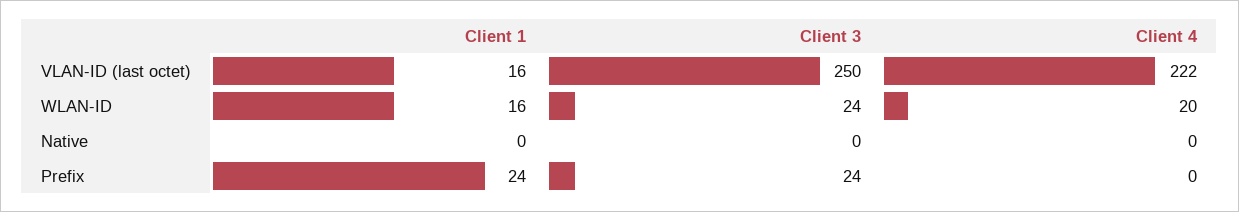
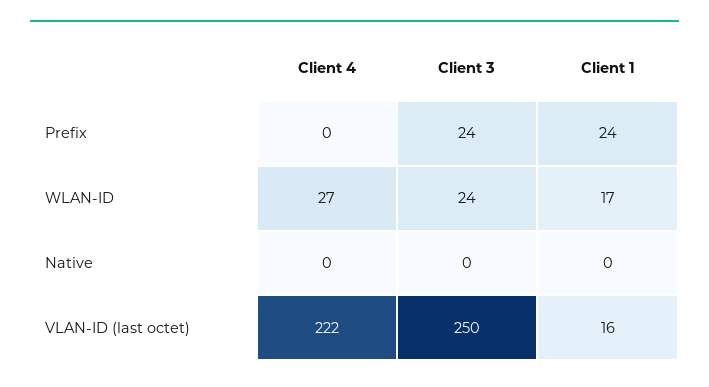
Client 1, WLAN-ID: 16 -> 17
Client 4, WLAN-ID: 20 -> 27

